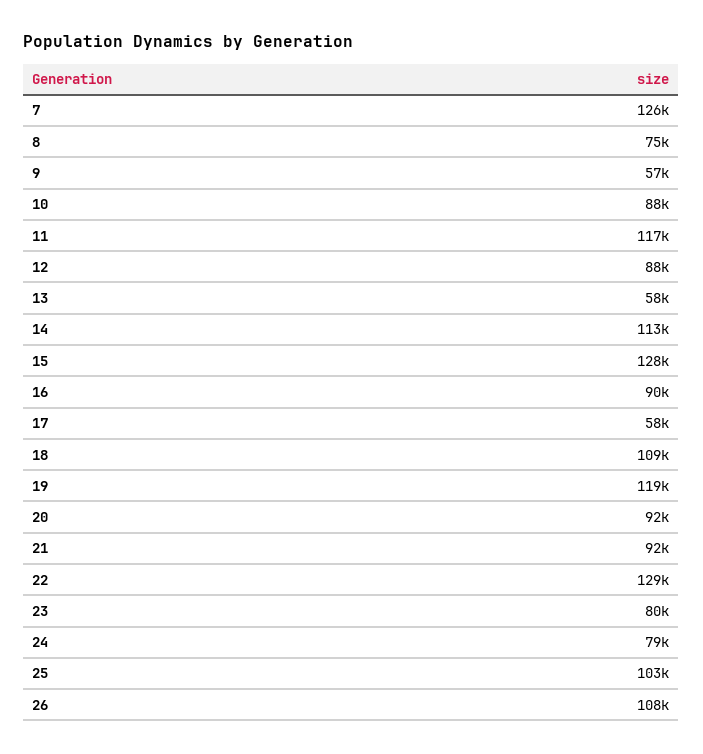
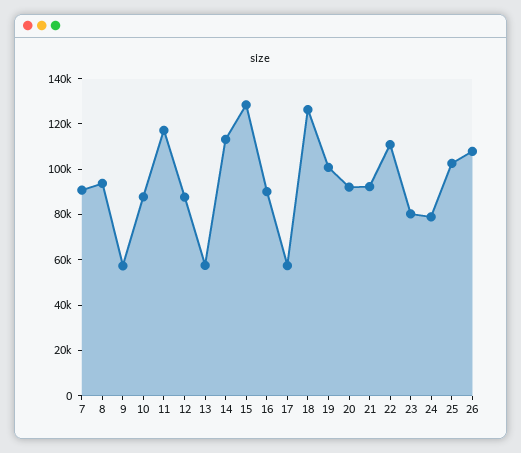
7: 126000 -> 90000
8: 75000 -> 95000
18: 109000 -> 125000
19: 119000 -> 100000
22: 129000 -> 110000

